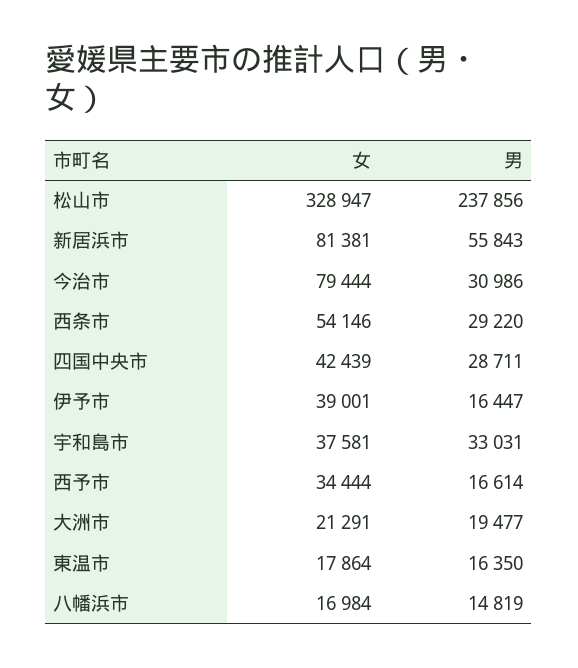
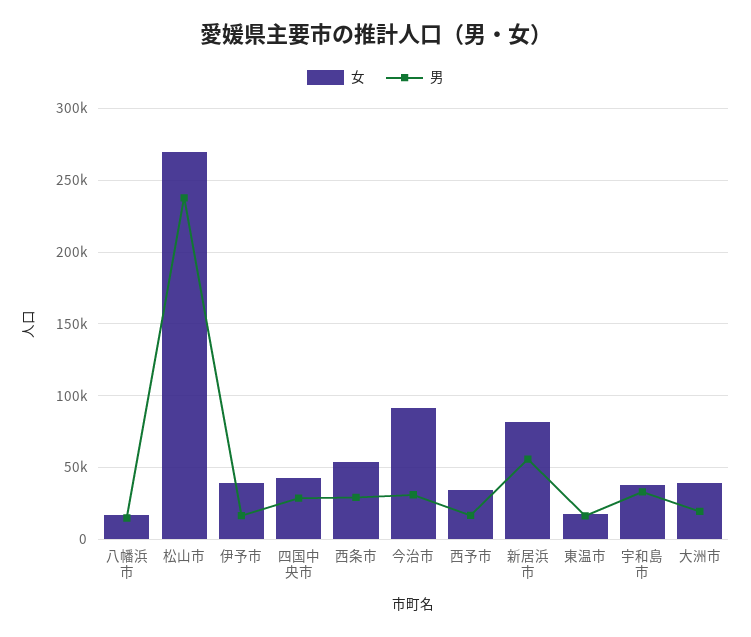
女, 松山市: 328947 -> 270000
女, 今治市: 79444 -> 90000
女, 大洲市: 21291 -> 40000

